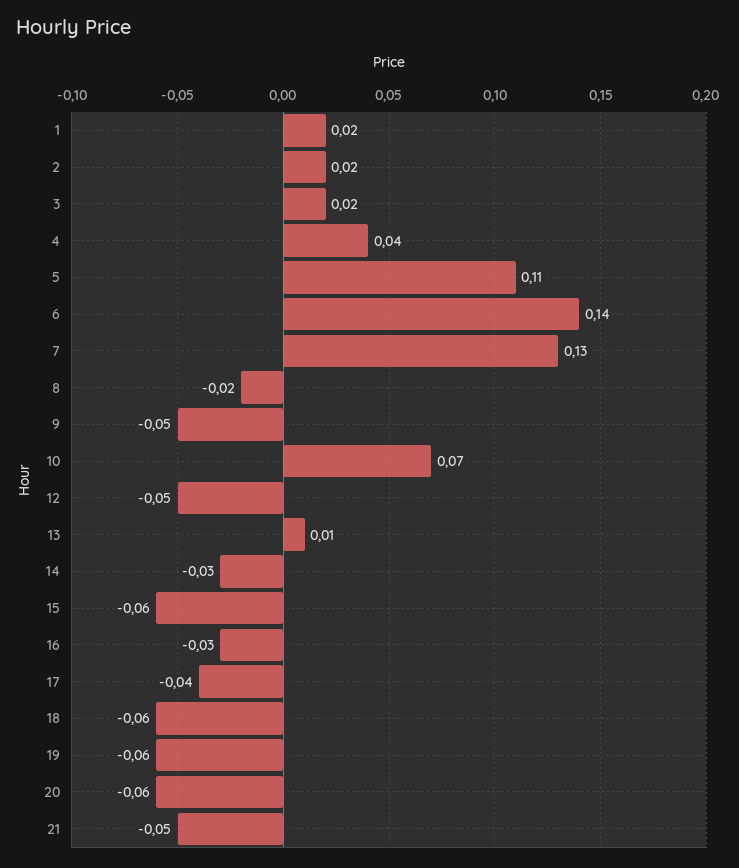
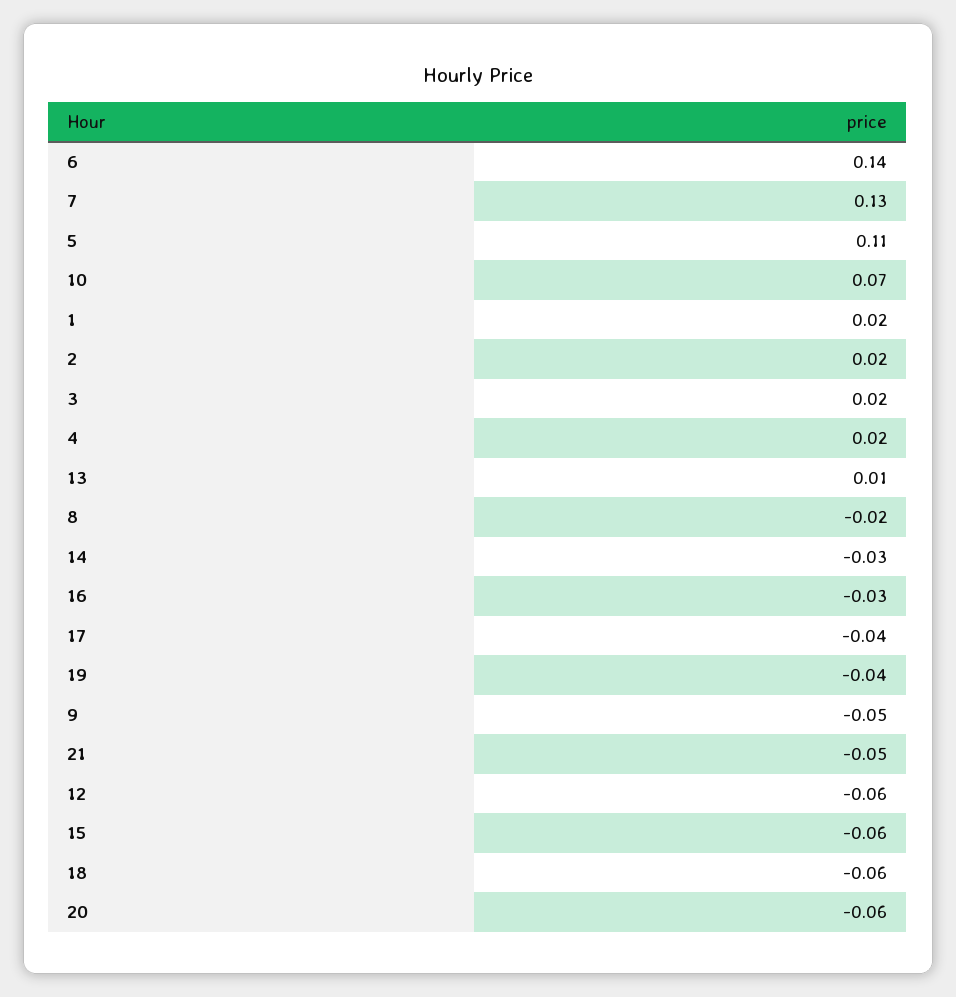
4: 0.04 -> 0.02
12: -0.05 -> -0.06
19: -0.06 -> -0.04

